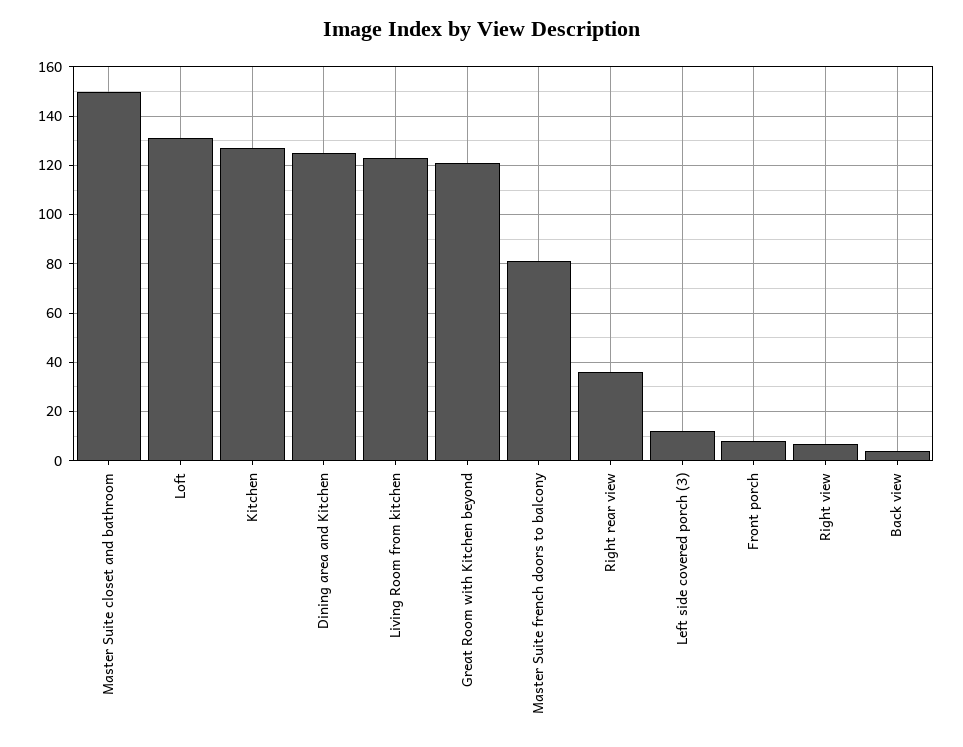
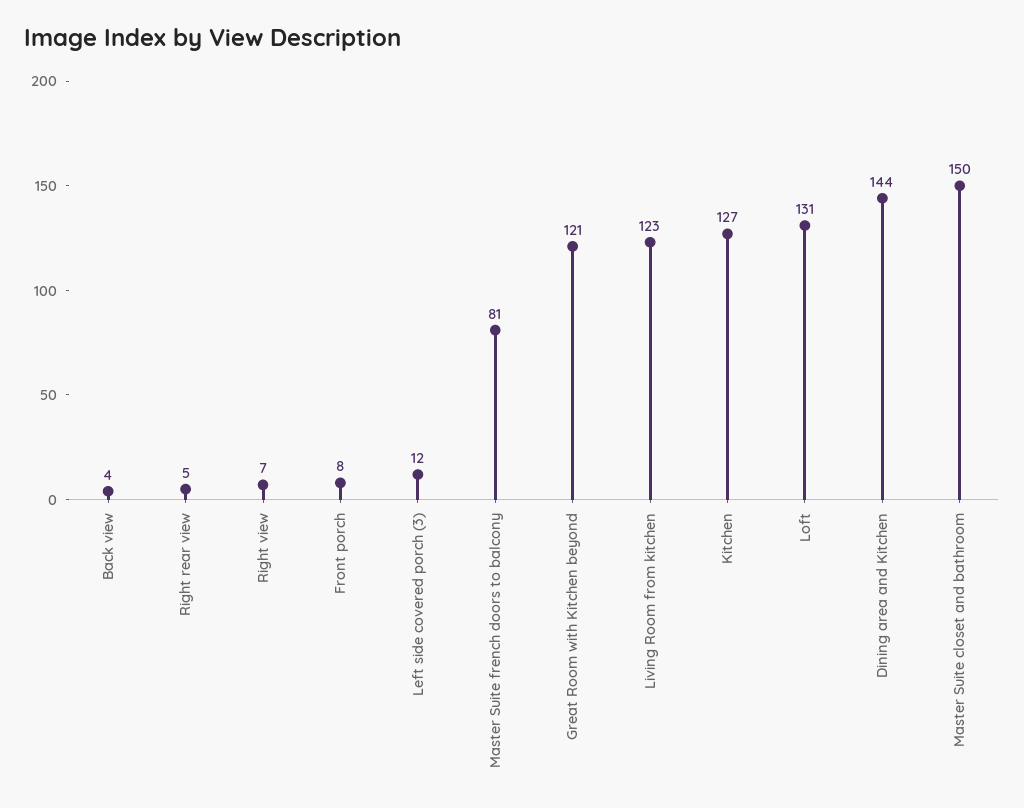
Dining area and Kitchen: 125 -> 144
Right rear view: 35 -> 5

